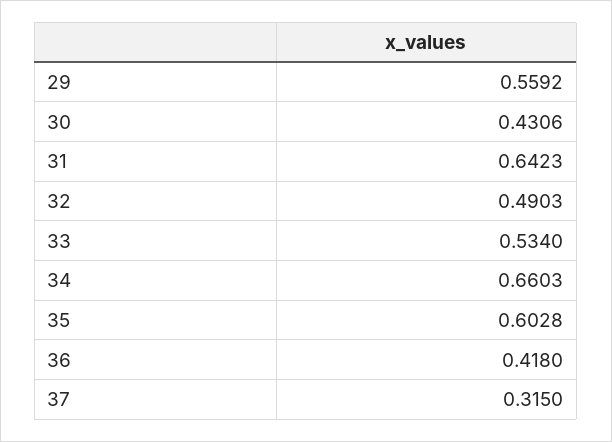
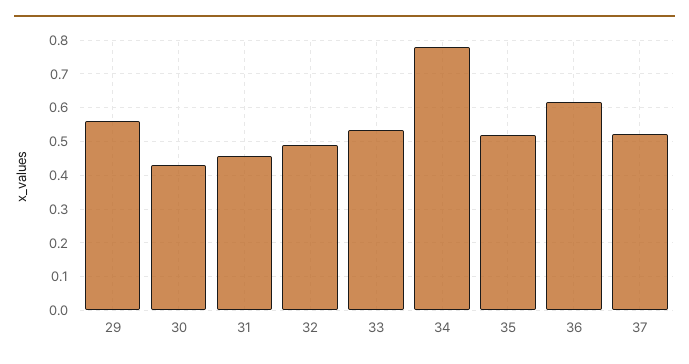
31: 0.6423 -> 0.46
34: 0.6603 -> 0.78
35: 0.6028 -> 0.52
36: 0.418 -> 0.62
37: 0.315 -> 0.52

